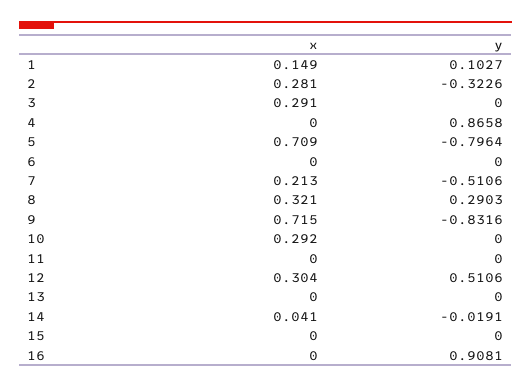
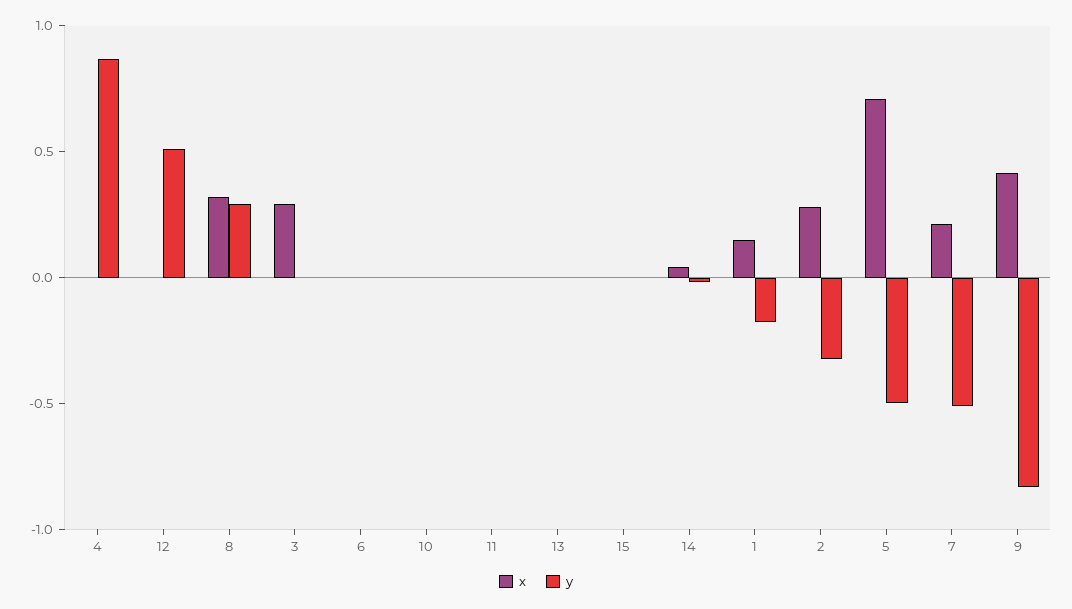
y, 1: 0.1027 -> -0.2
y, 5: -0.7964 -> -0.5
x, 9: 0.715 -> 0.4
x, 10: 0.292 -> 0
x, 12: 0.304 -> 0
x, 16: 0 -> none
y, 16: 0.9081 -> none

